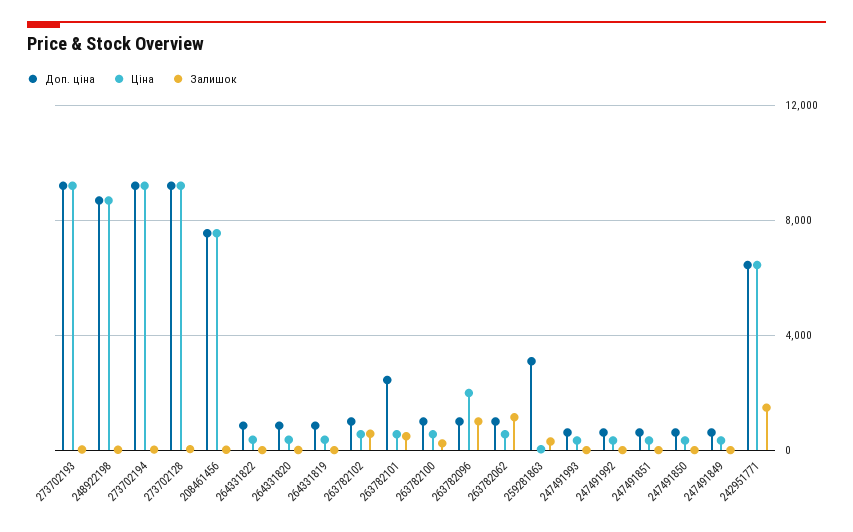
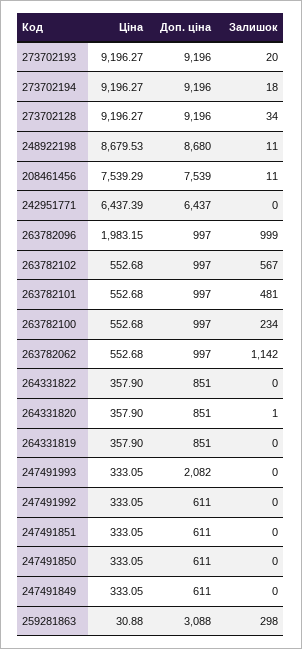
Доп. ціна, 263782101: 2500 -> 997
Доп. ціна, 247491993: 500 -> 2082
Залишок, 242951771: 1500 -> 0

